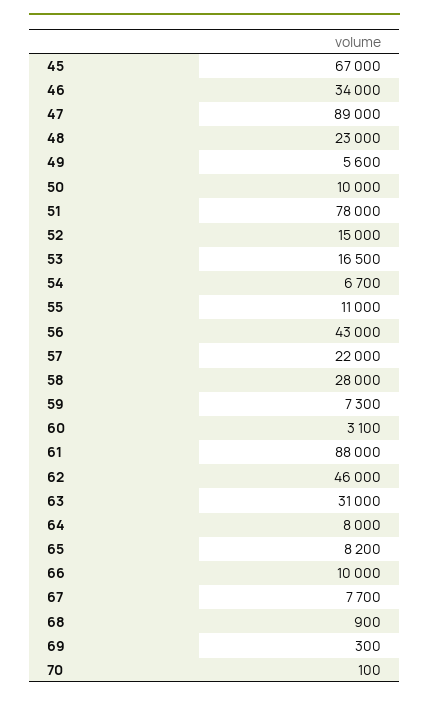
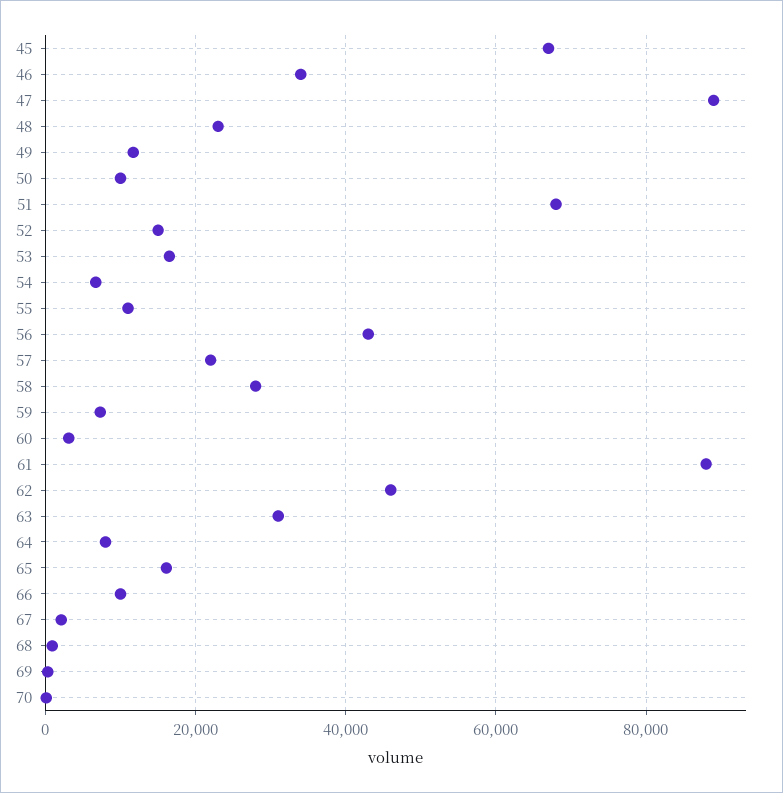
49: 5600 -> 12000
51: 78000 -> 68000
65: 8200 -> 16000
67: 7700 -> 2000

